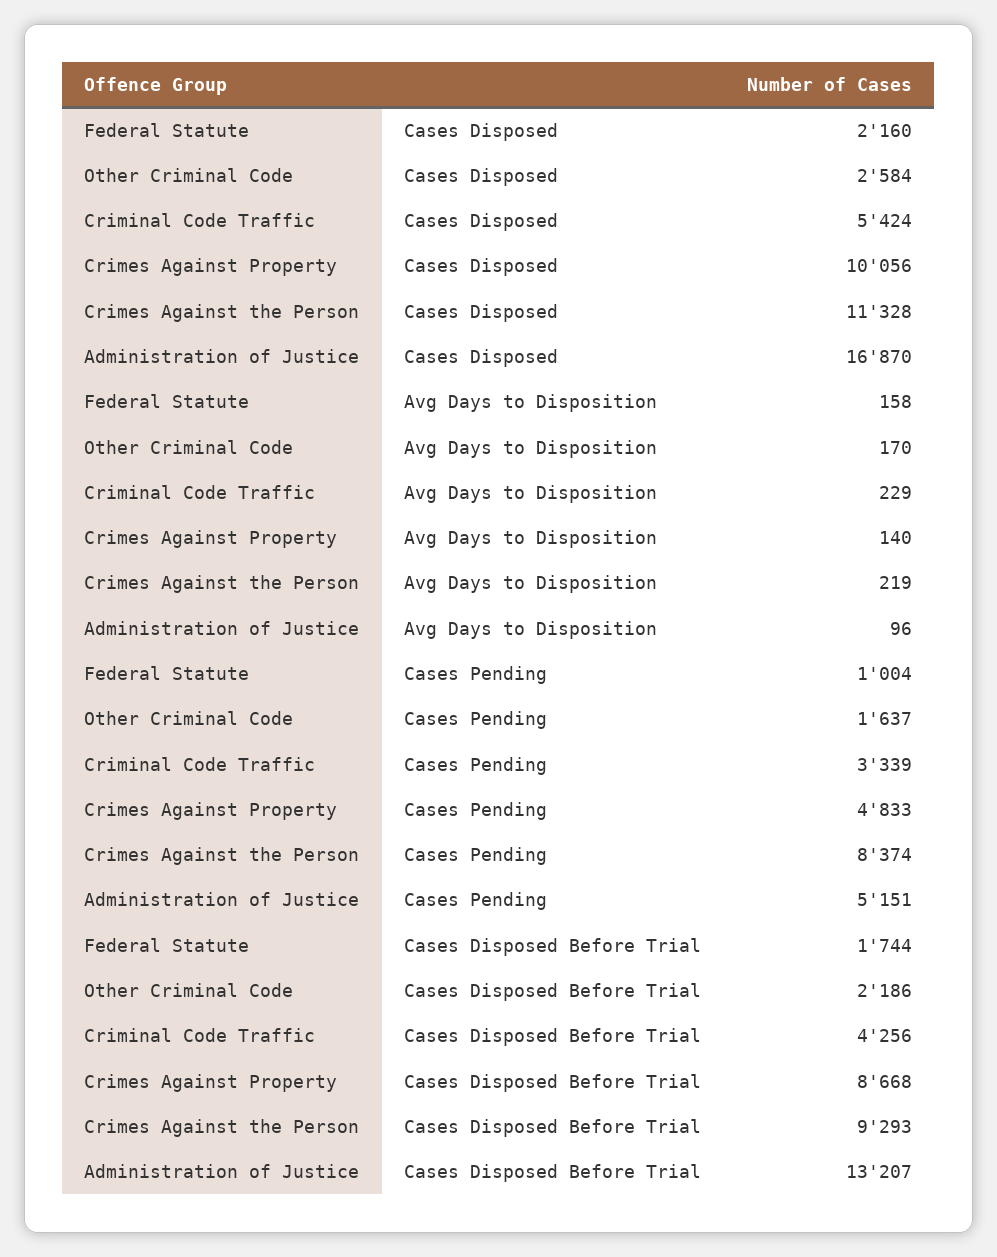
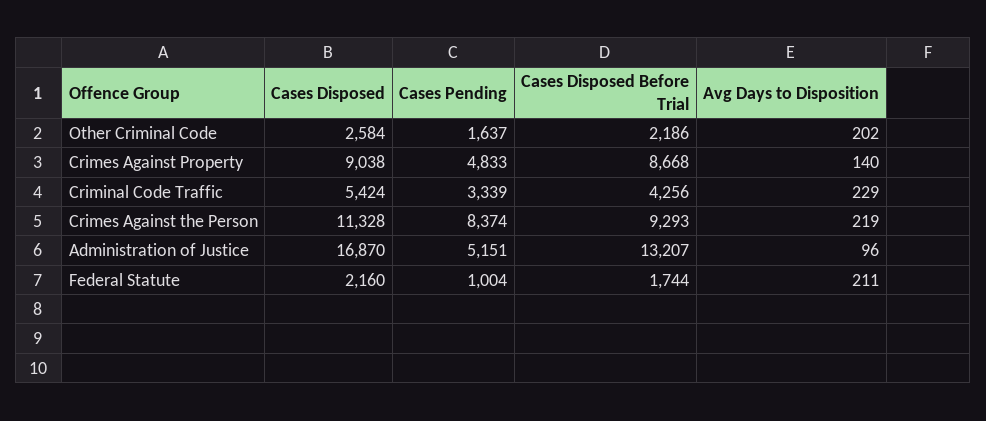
Crimes Against Property, Cases Disposed: 10056 -> 9038
Federal Statute, Avg Days to Disposition: 158 -> 211
Other Criminal Code, Avg Days to Disposition: 170 -> 202

